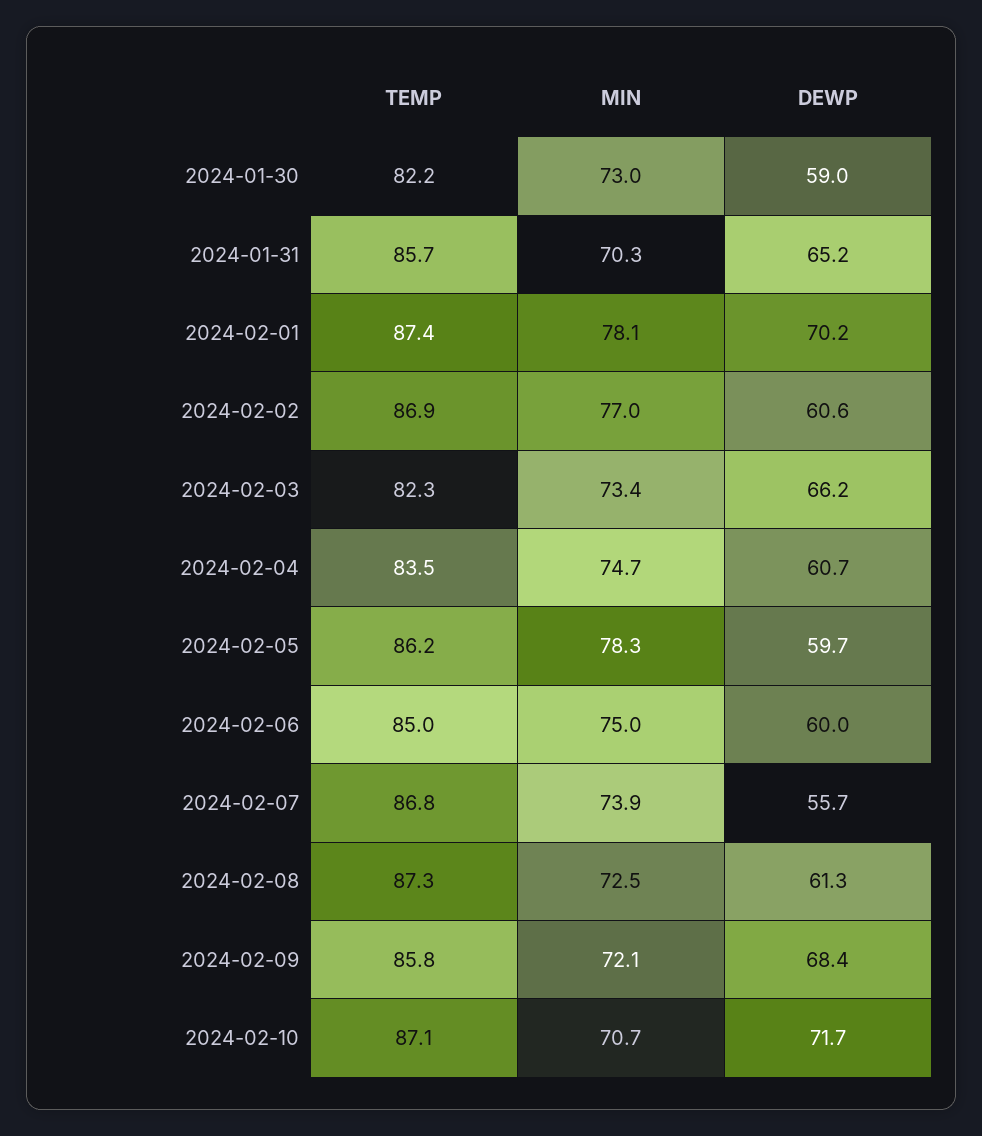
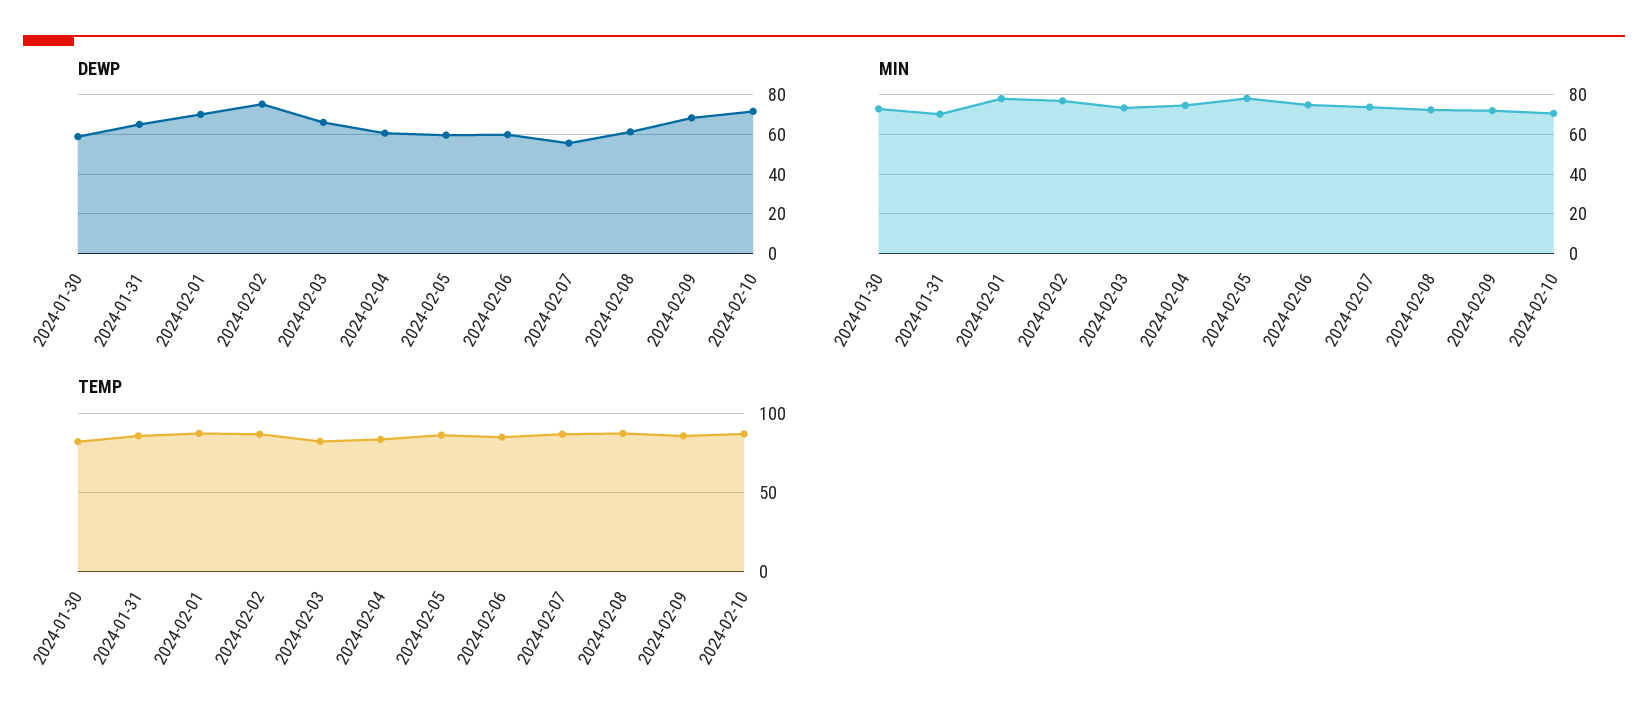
DEWP, 2024-02-02: 60.6 -> 75

